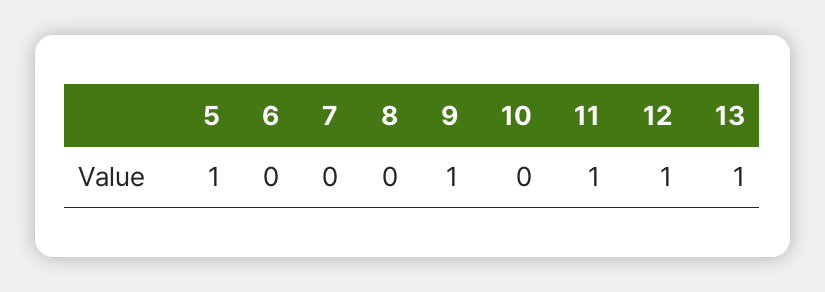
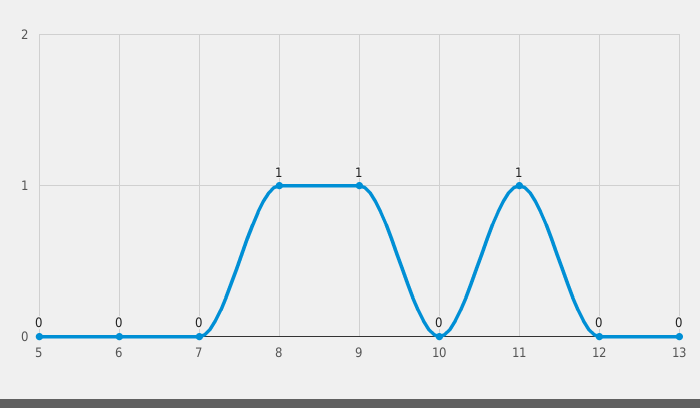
5: 1 -> 0
8: 0 -> 1
12: 1 -> 0
13: 1 -> 0

